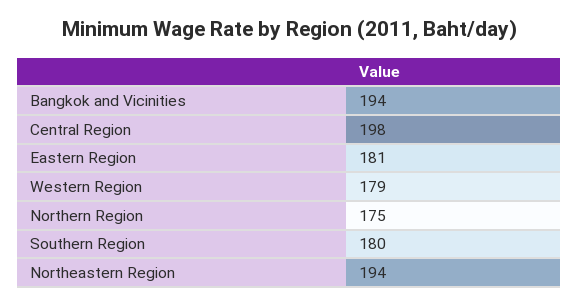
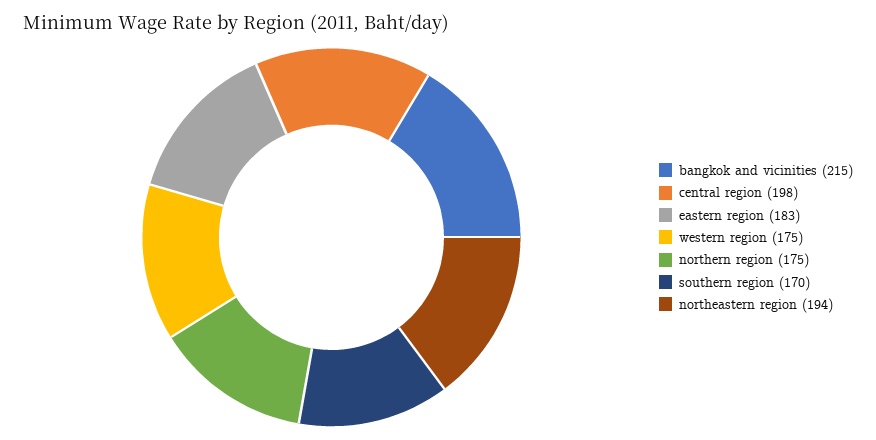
Bangkok and Vicinities: 194 -> 215
Eastern Region: 181 -> 183
Western Region: 179 -> 175
Southern Region: 180 -> 170

